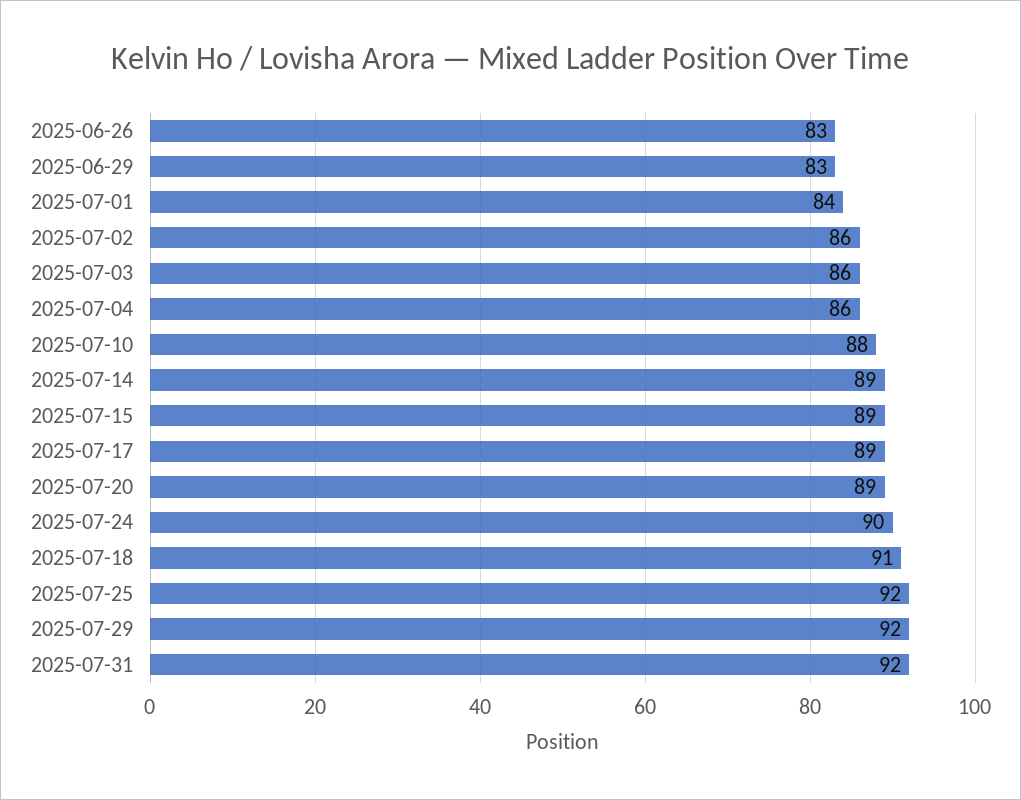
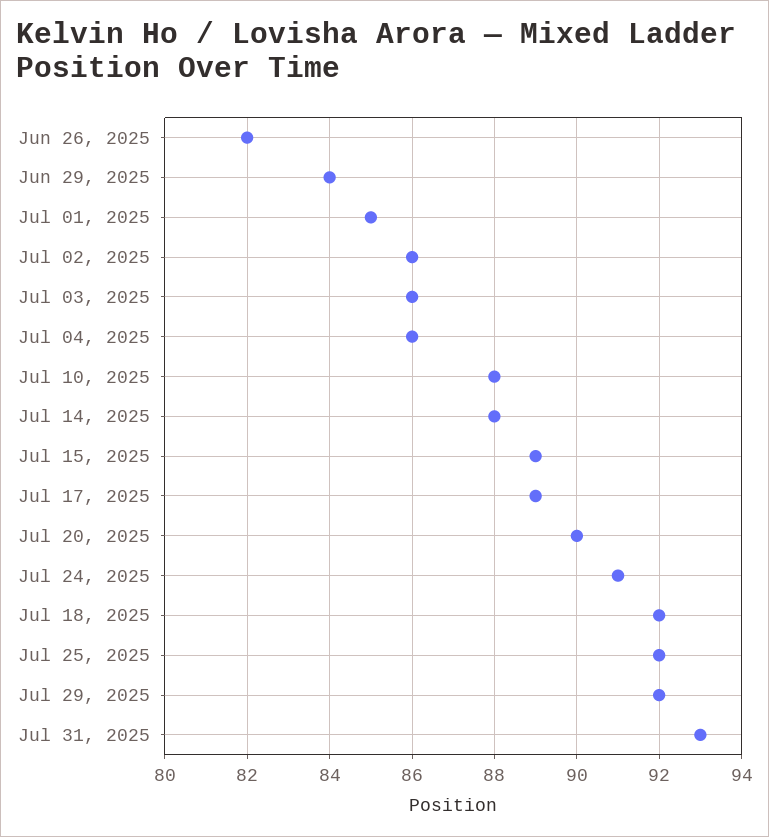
2025-06-26: 83 -> 82
2025-06-29: 83 -> 84
2025-07-01: 84 -> 85
2025-07-14: 89 -> 88
2025-07-20: 89 -> 90
2025-07-24: 90 -> 91
2025-07-18: 91 -> 92
2025-07-31: 92 -> 93

